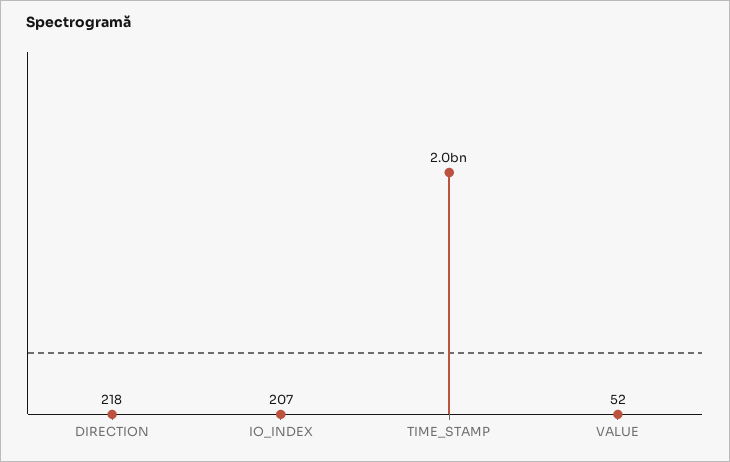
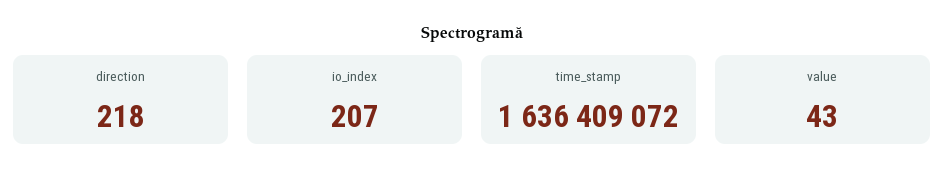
TIME_STAMP: 2000000000 -> 1636409072
VALUE: 52 -> 43

